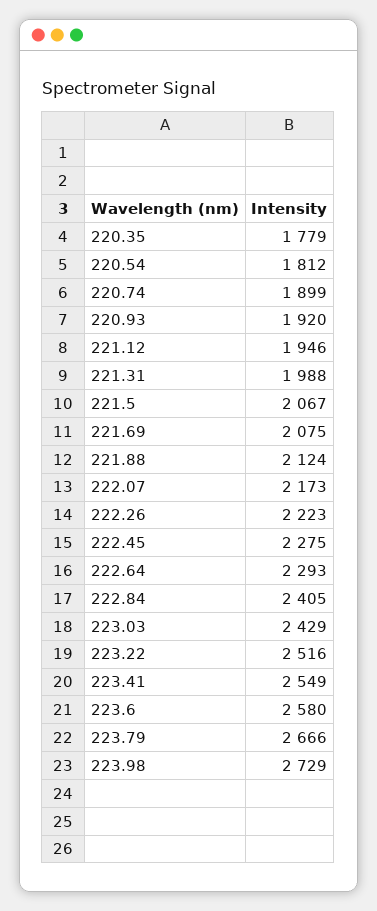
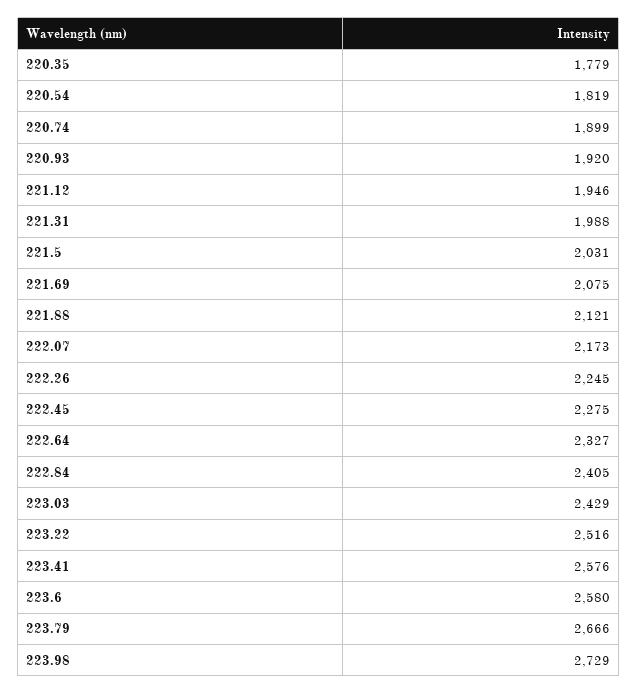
220.54: 1812 -> 1819
221.5: 2067 -> 2031
221.88: 2124 -> 2121
222.26: 2223 -> 2245
222.64: 2293 -> 2327
223.41: 2549 -> 2576

